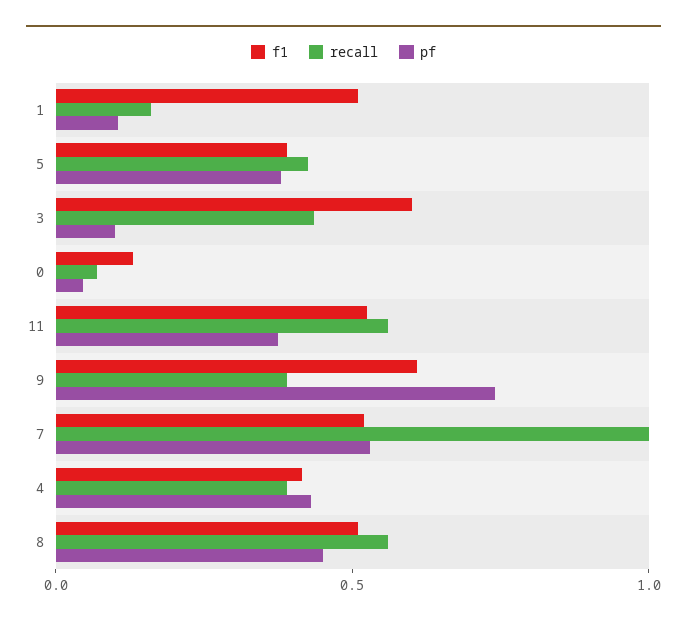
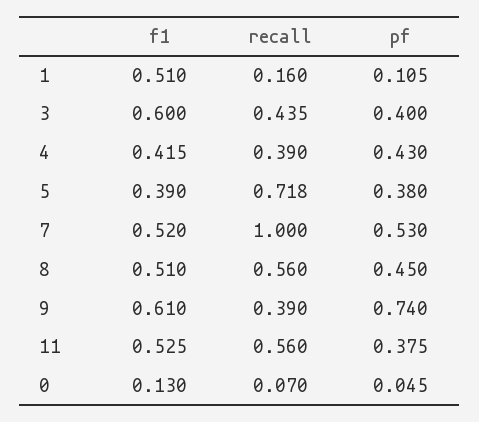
recall, 5: 0.4 -> 0.718
pf, 3: 0.1 -> 0.4

